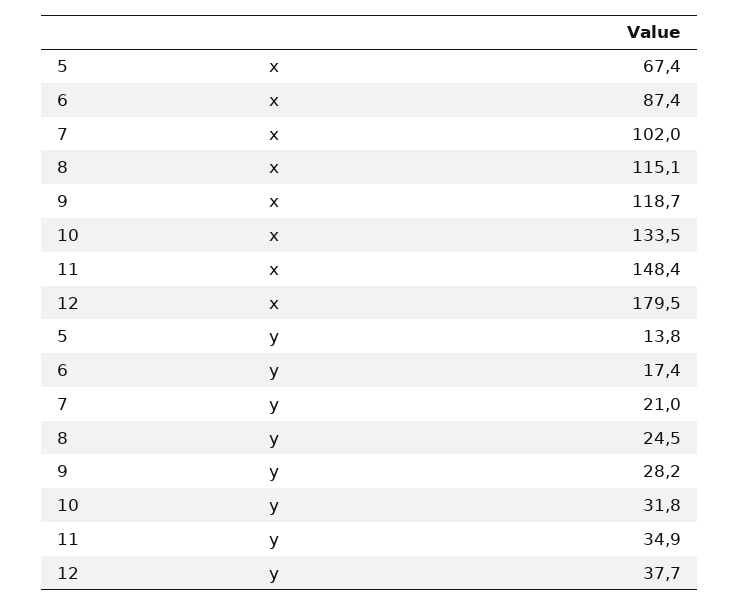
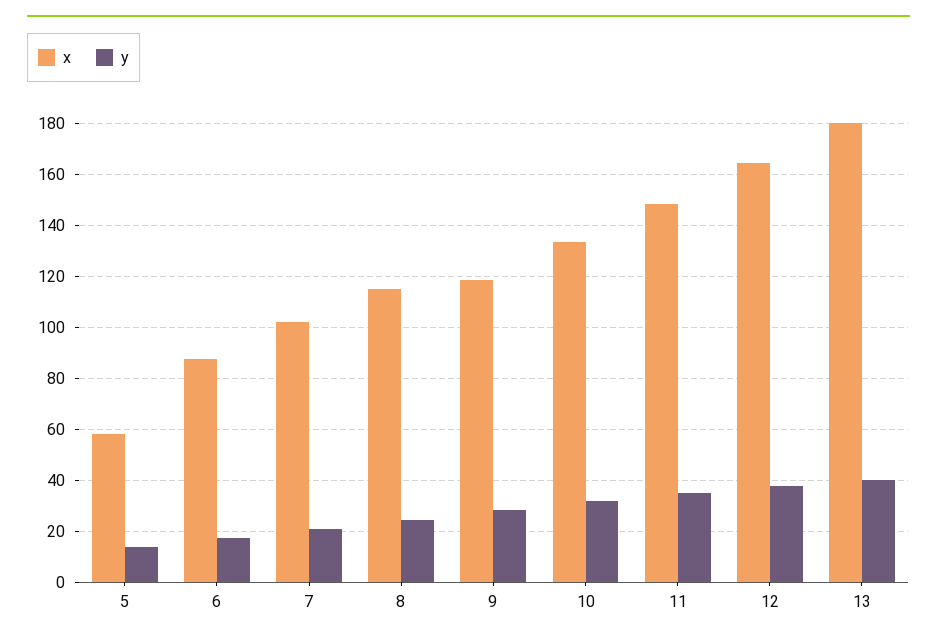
x, 5: 67.4 -> 57.5
x, 12: 179.5 -> 165
x, 13: none -> 180
y, 13: none -> 40

